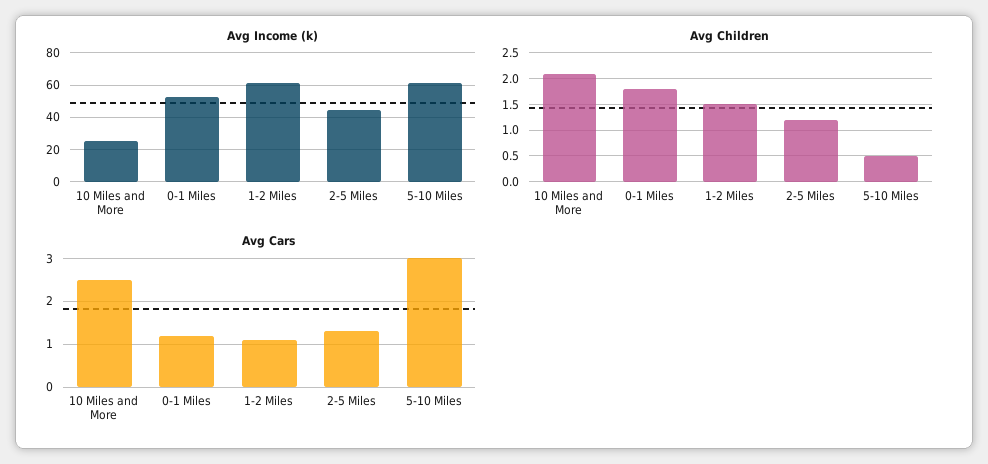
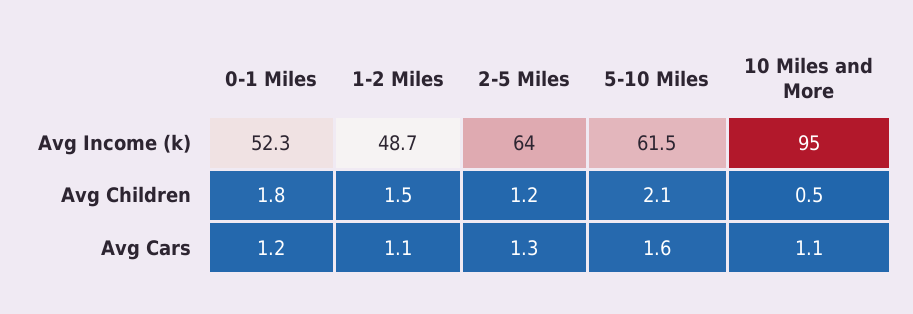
Avg Income (k), 10 Miles and More: 25 -> 95
Avg Income (k), 1-2 Miles: 60 -> 48.7
Avg Income (k), 2-5 Miles: 45 -> 64
Avg Children, 10 Miles and More: 2 -> 0.5
Avg Children, 5-10 Miles: 0.5 -> 2.1
Avg Cars, 10 Miles and More: 2.5 -> 1.1
Avg Cars, 5-10 Miles: 3 -> 1.6

